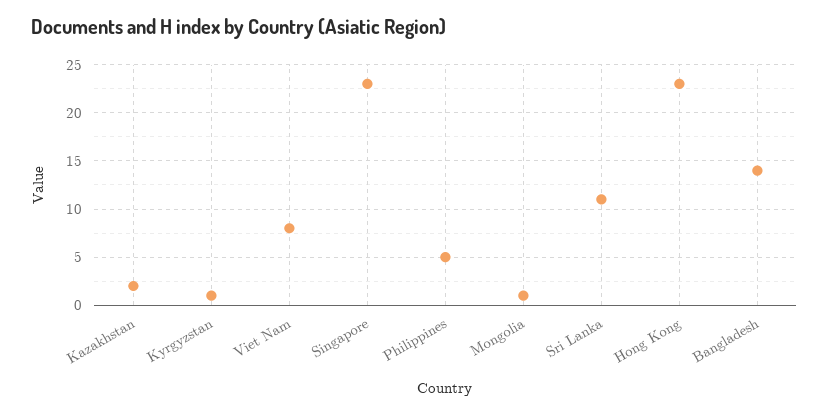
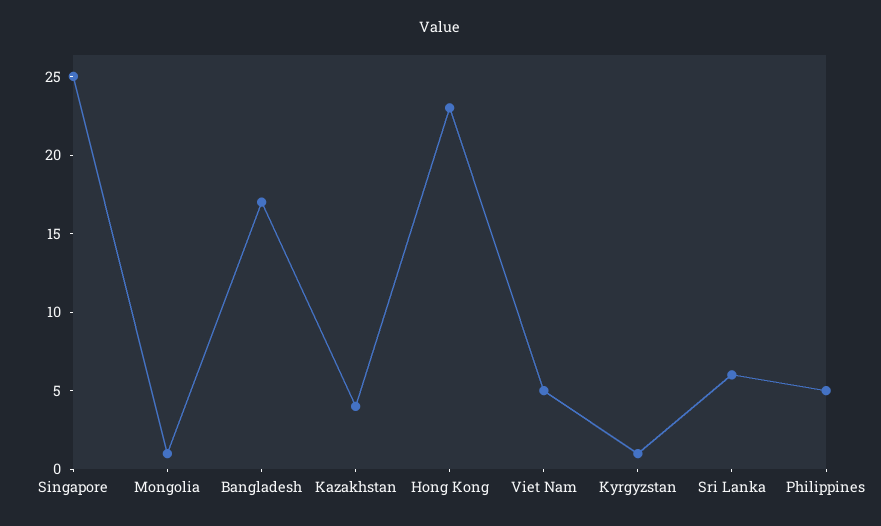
Kazakhstan: 2 -> 4
Viet Nam: 8 -> 5
Singapore: 23 -> 25
Sri Lanka: 11 -> 6
Bangladesh: 14 -> 17

